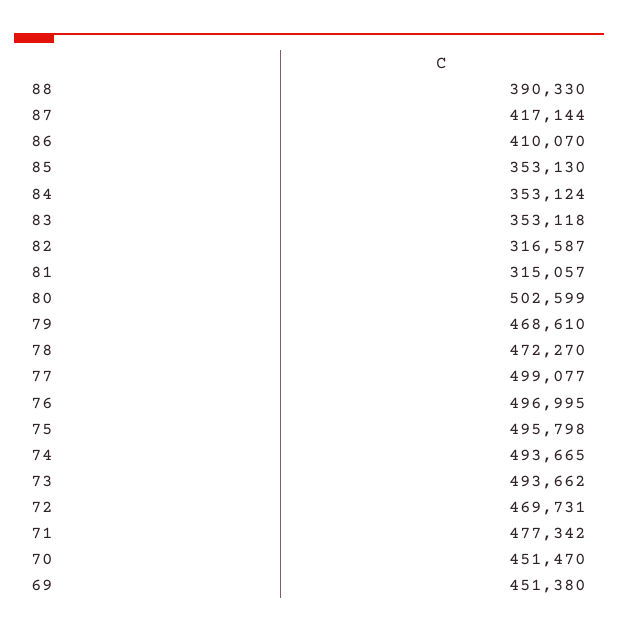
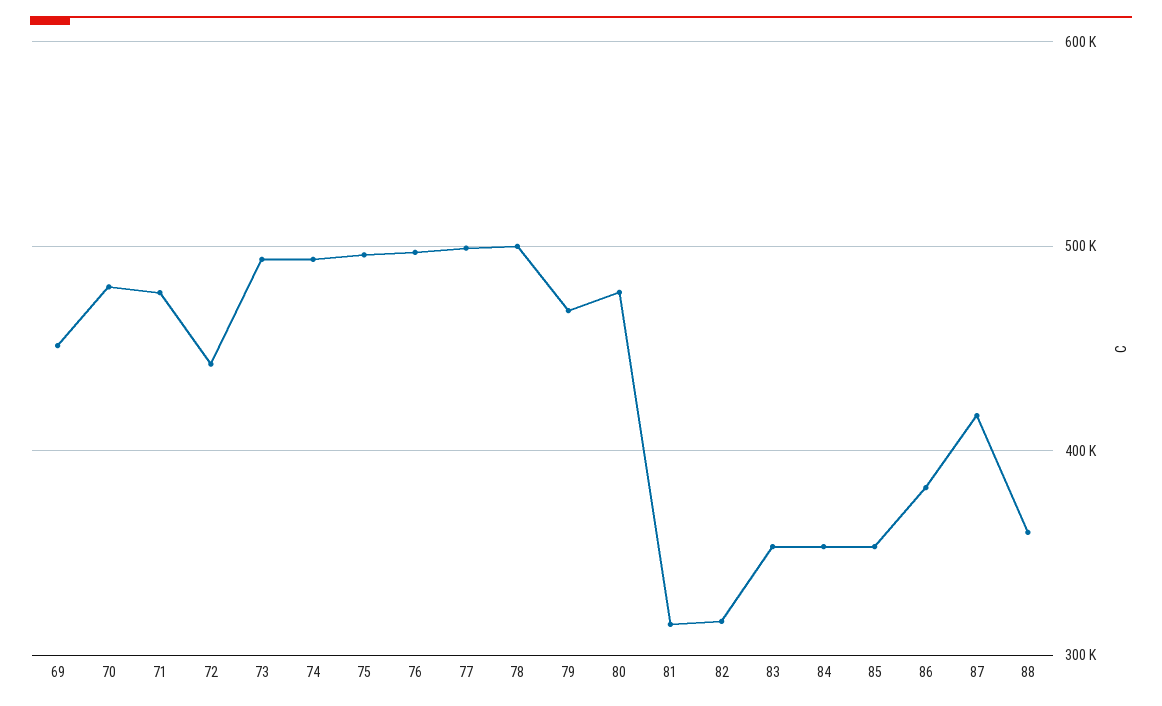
88: 390330 -> 360000
86: 410070 -> 380000
80: 502599 -> 480000
78: 472270 -> 500000
72: 469731 -> 440000
70: 451470 -> 480000

